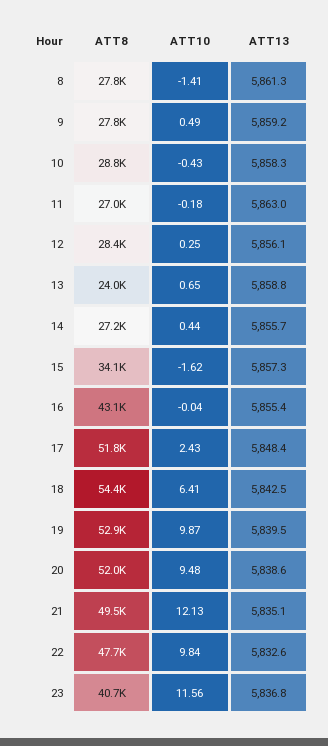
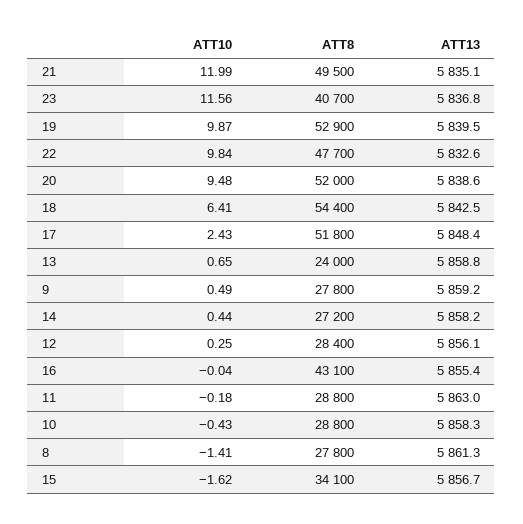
ATT8, 11: 27000 -> 28800
ATT13, 14: 5855.7 -> 5858.2
ATT13, 15: 5857.3 -> 5856.7
ATT10, 21: 12.13 -> 11.99

